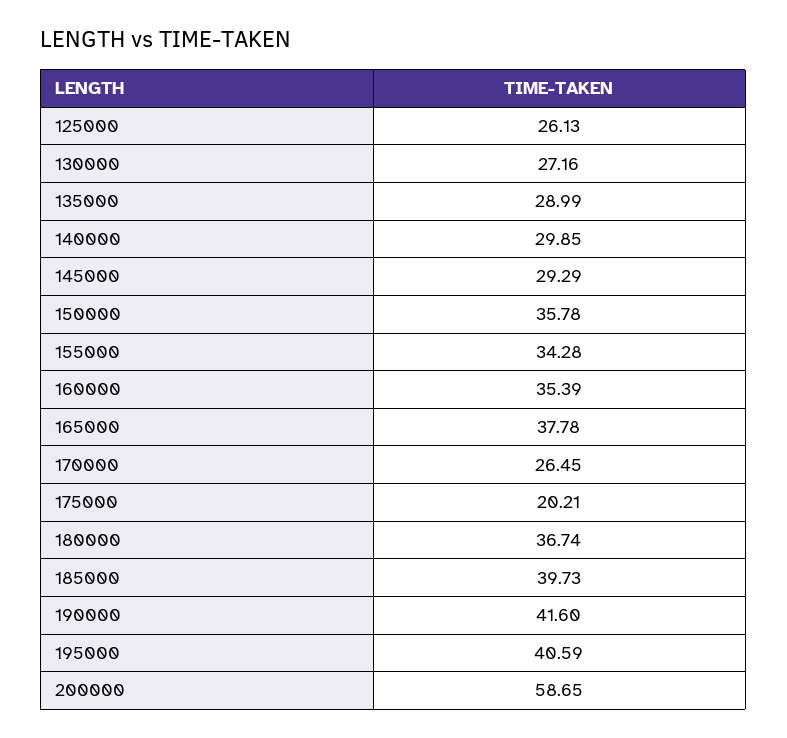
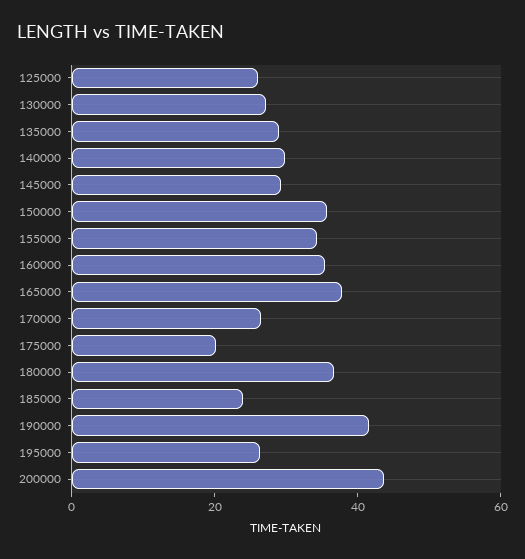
185000: 39.73 -> 25
195000: 40.59 -> 25
200000: 58.65 -> 45

